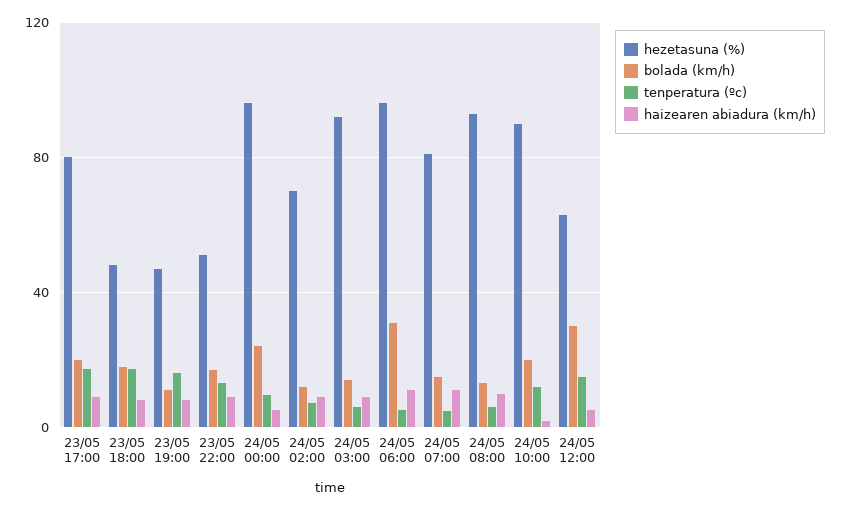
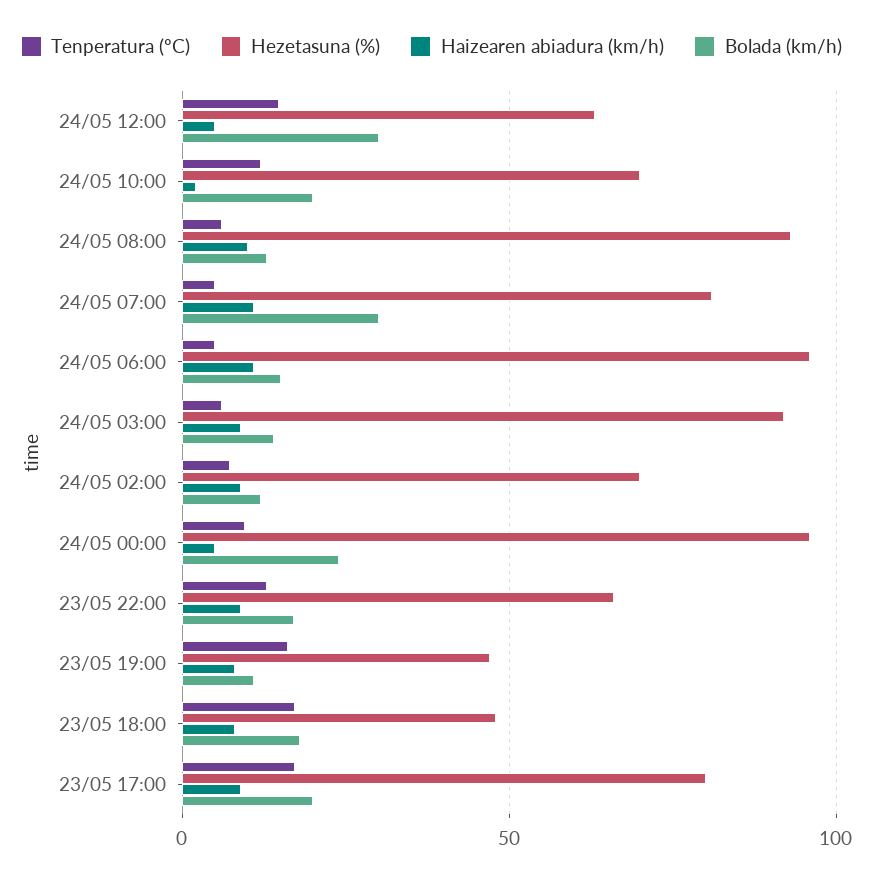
hezetasuna (%), 23/05 22:00: 50 -> 65
bolada (km/h), 24/05 06:00: 30 -> 15
bolada (km/h), 24/05 07:00: 15 -> 30
hezetasuna (%), 24/05 10:00: 90 -> 70

